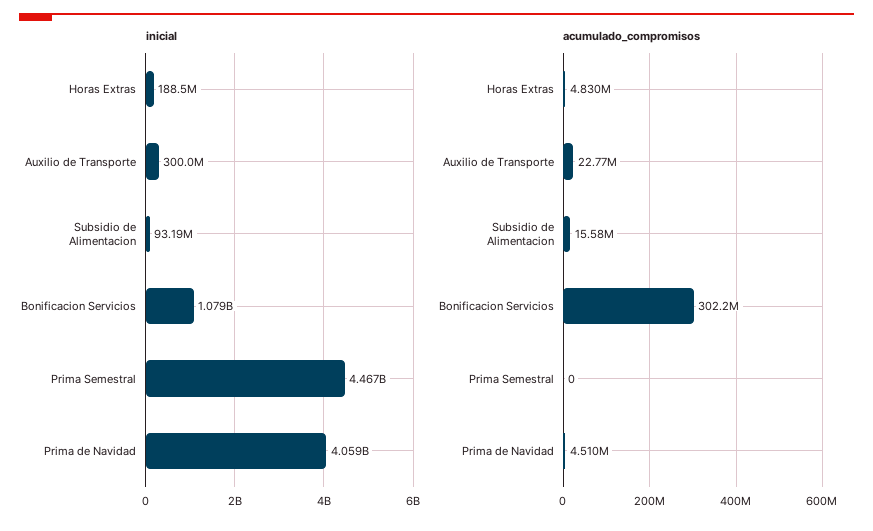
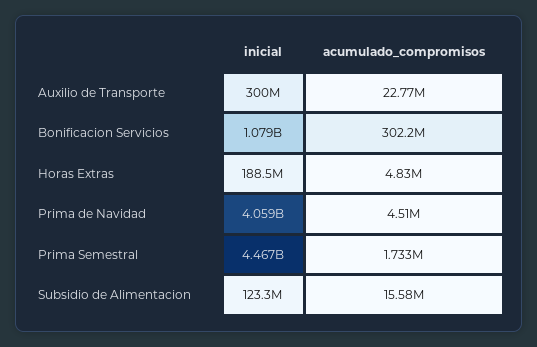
inicial, Subsidio de Alimentacion: 93190000 -> 123300000
acumulado_compromisos, Prima Semestral: 0 -> 1733000

